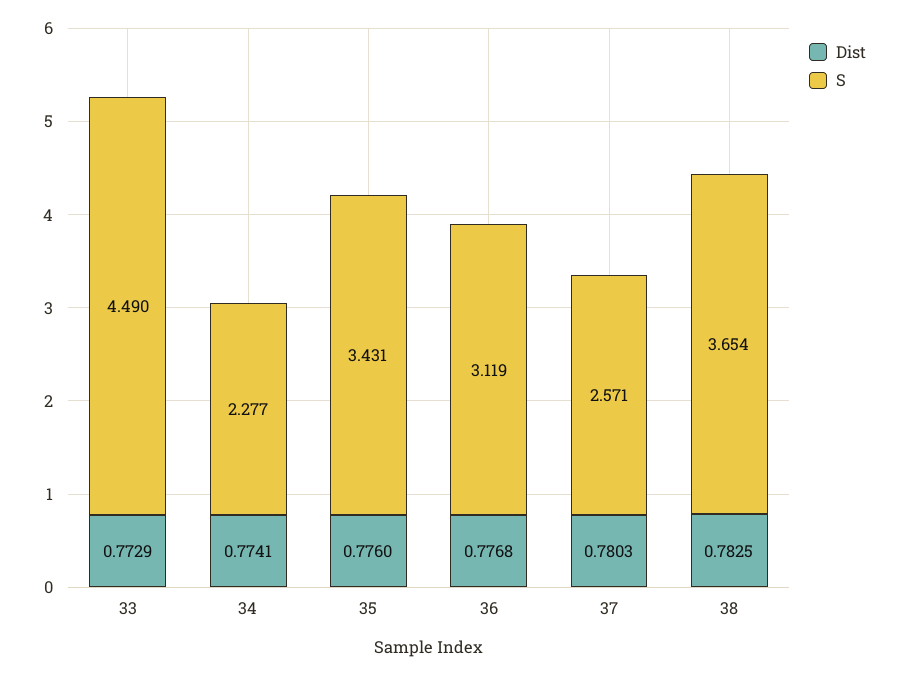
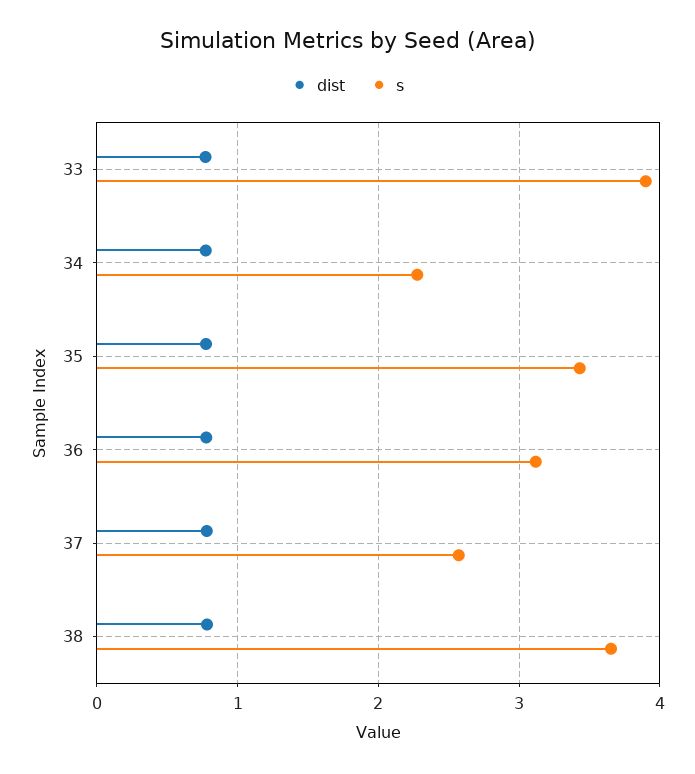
S, 33: 4.49 -> 3.9

